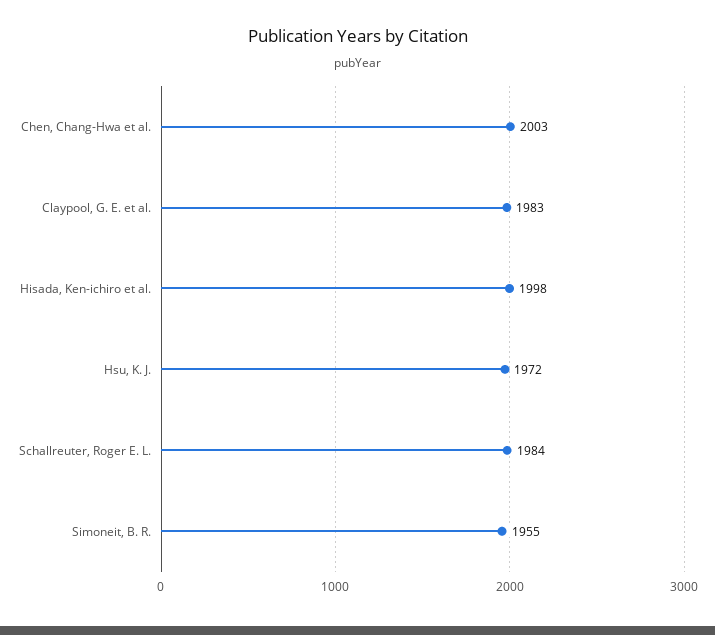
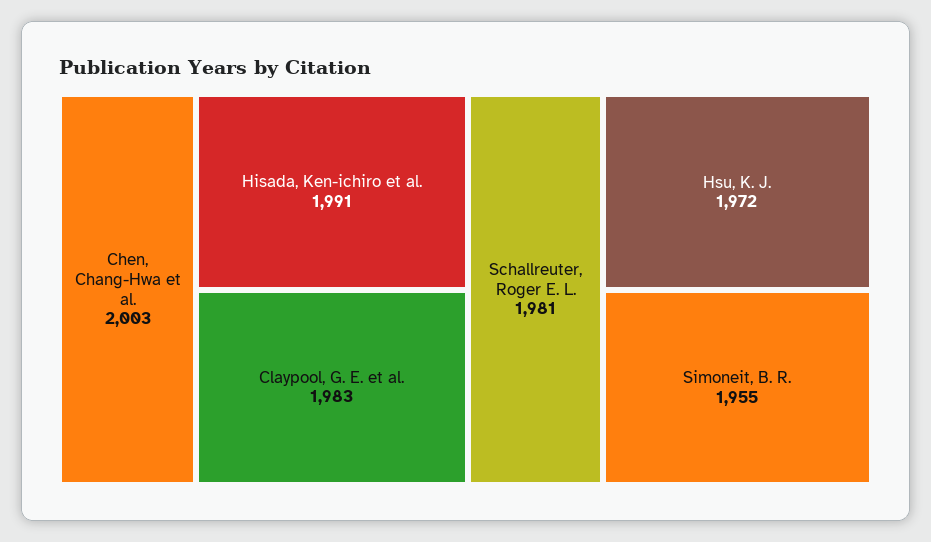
Hisada, Ken-ichiro et al.: 1998 -> 1991
Schallreuter, Roger E. L.: 1984 -> 1981

